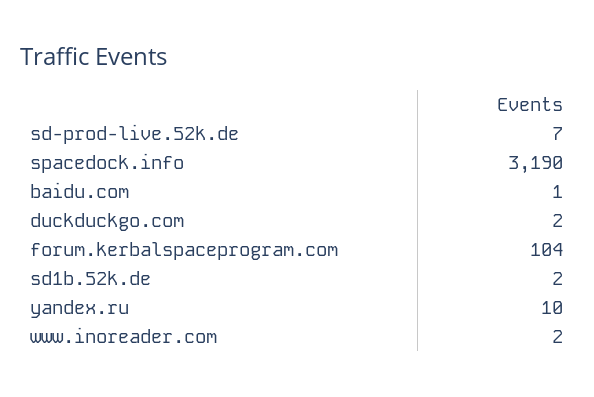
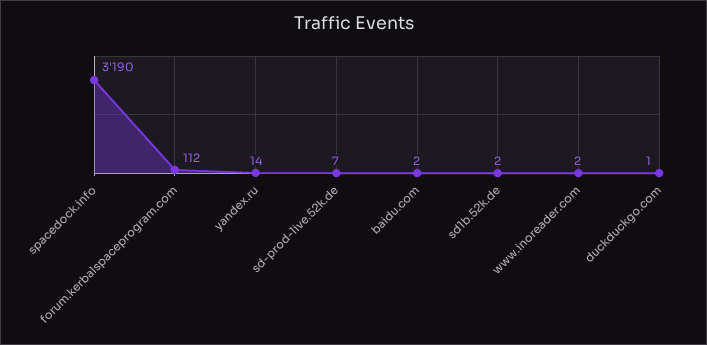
baidu.com: 1 -> 2
duckduckgo.com: 2 -> 1
forum.kerbalspaceprogram.com: 104 -> 112
yandex.ru: 10 -> 14

